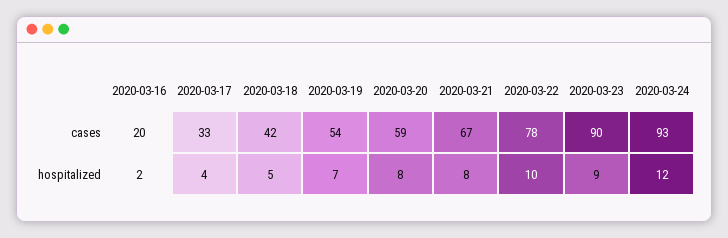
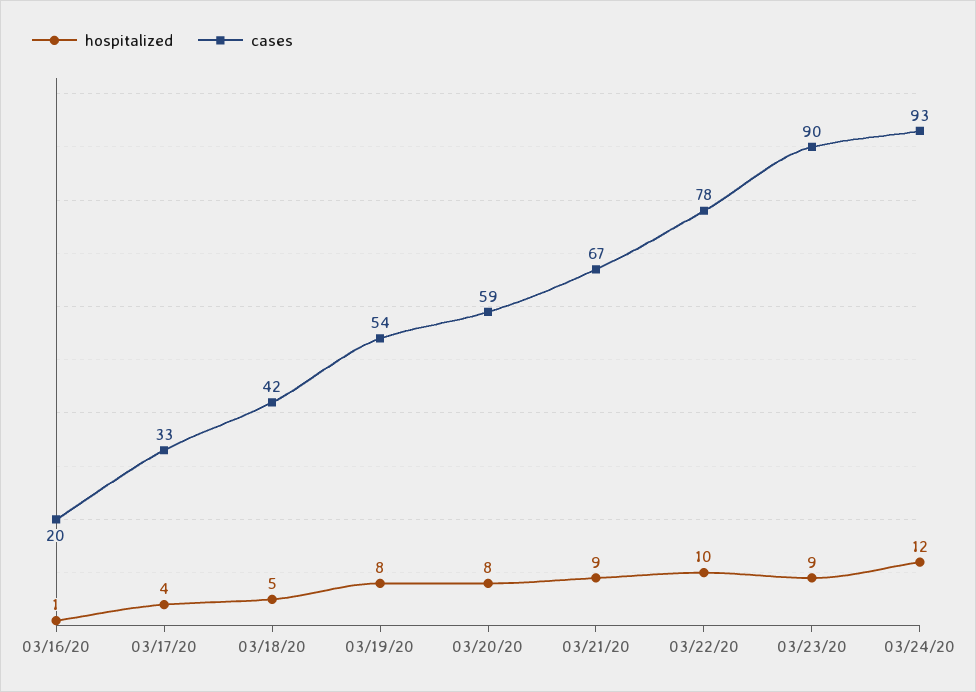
hospitalized, 2020-03-16: 2 -> 1
hospitalized, 2020-03-19: 7 -> 8
hospitalized, 2020-03-21: 8 -> 9

